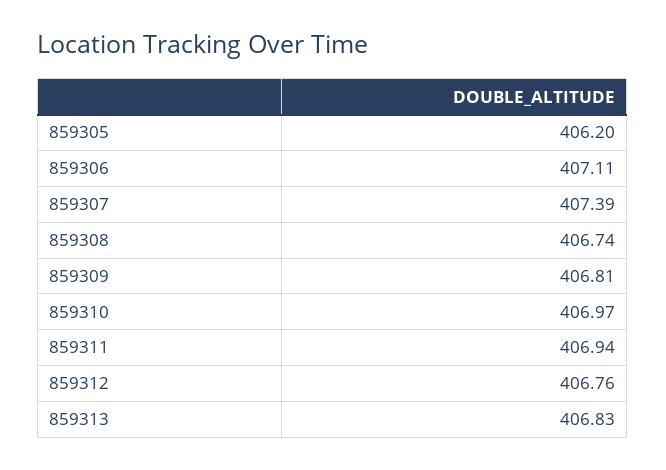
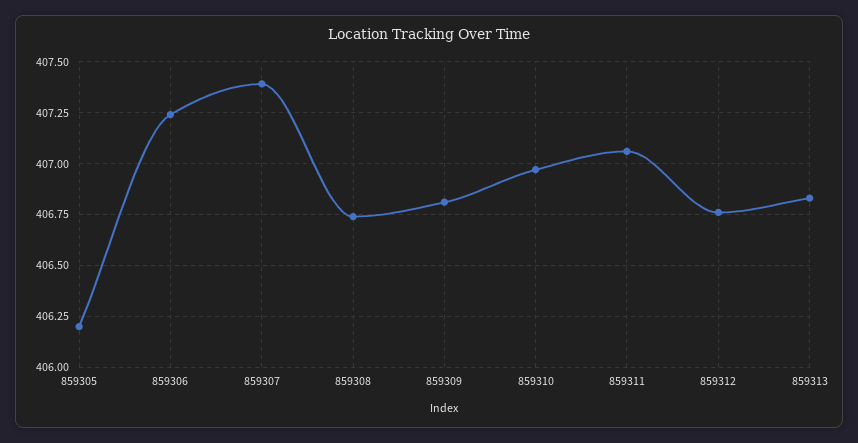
859306: 407.11 -> 407.25
859311: 406.94 -> 407.05

